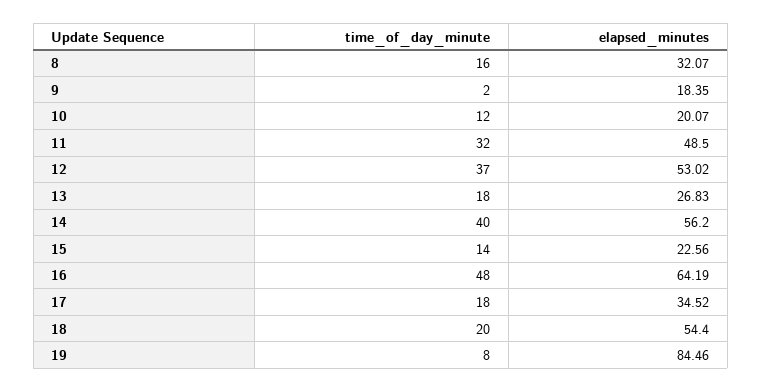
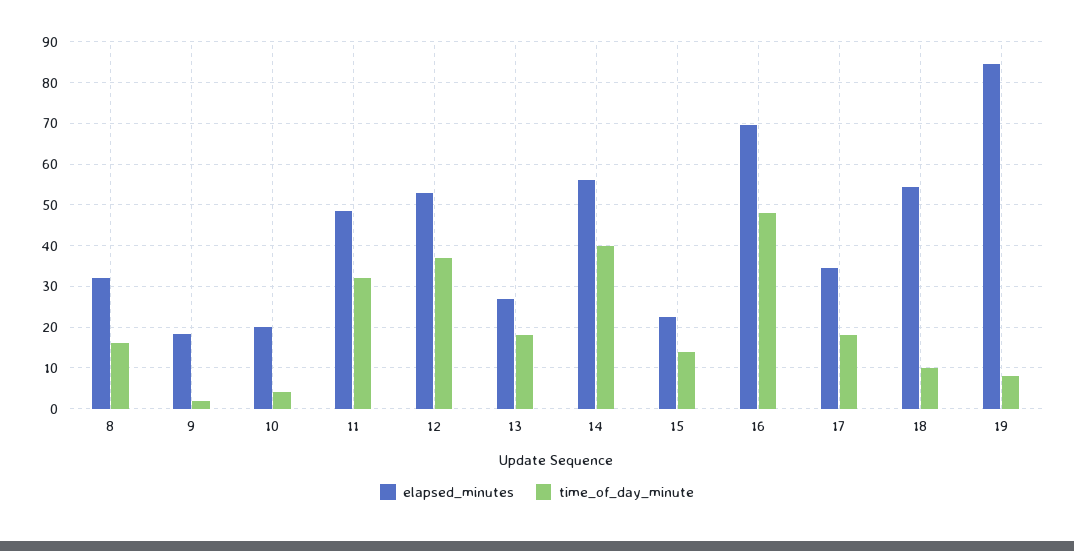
time_of_day_minute, 10: 12 -> 4
elapsed_minutes, 16: 64.19 -> 70
time_of_day_minute, 18: 20 -> 10

